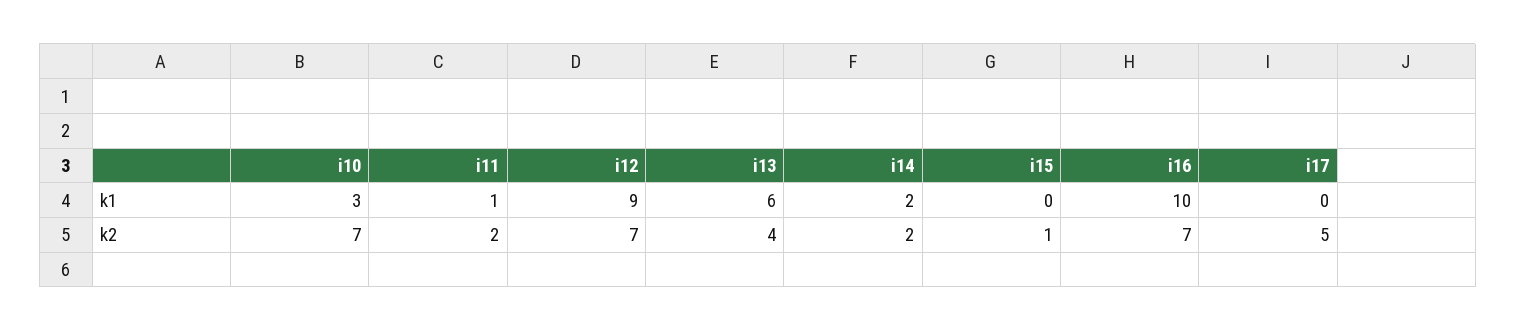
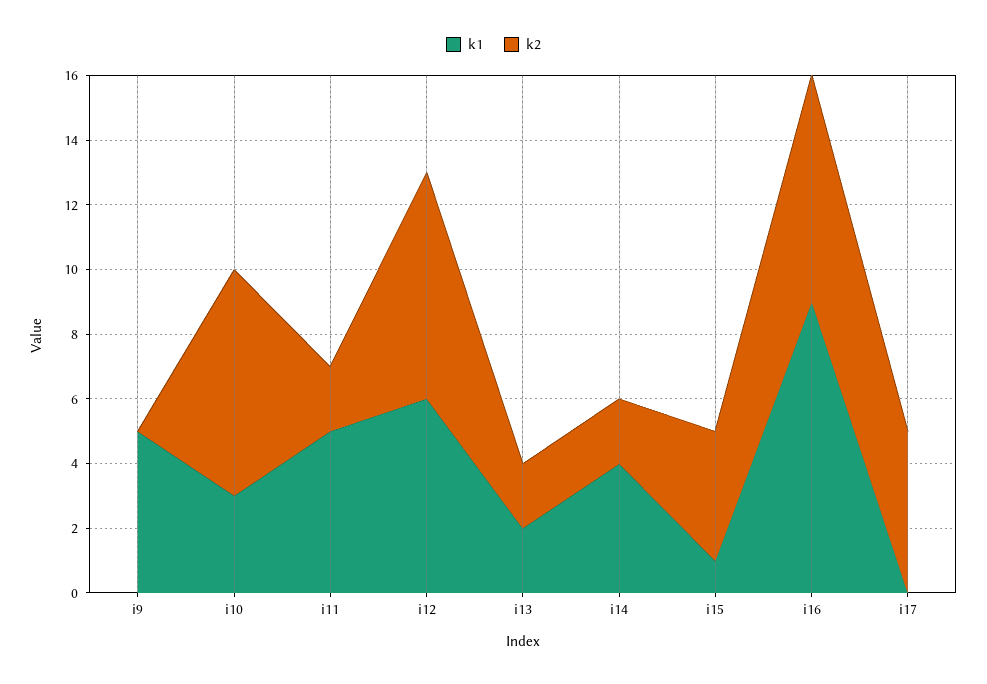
k1, i11: 1 -> 5
k1, i12: 9 -> 6
k1, i13: 6 -> 2
k1, i14: 2 -> 4
k1, i15: 0 -> 1
k1, i16: 10 -> 9
k2, i13: 4 -> 2
k2, i15: 1 -> 4
k1, i9: none -> 5
k2, i9: none -> 0

